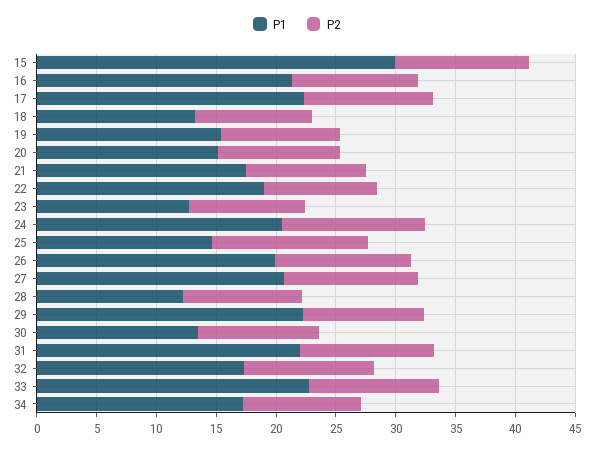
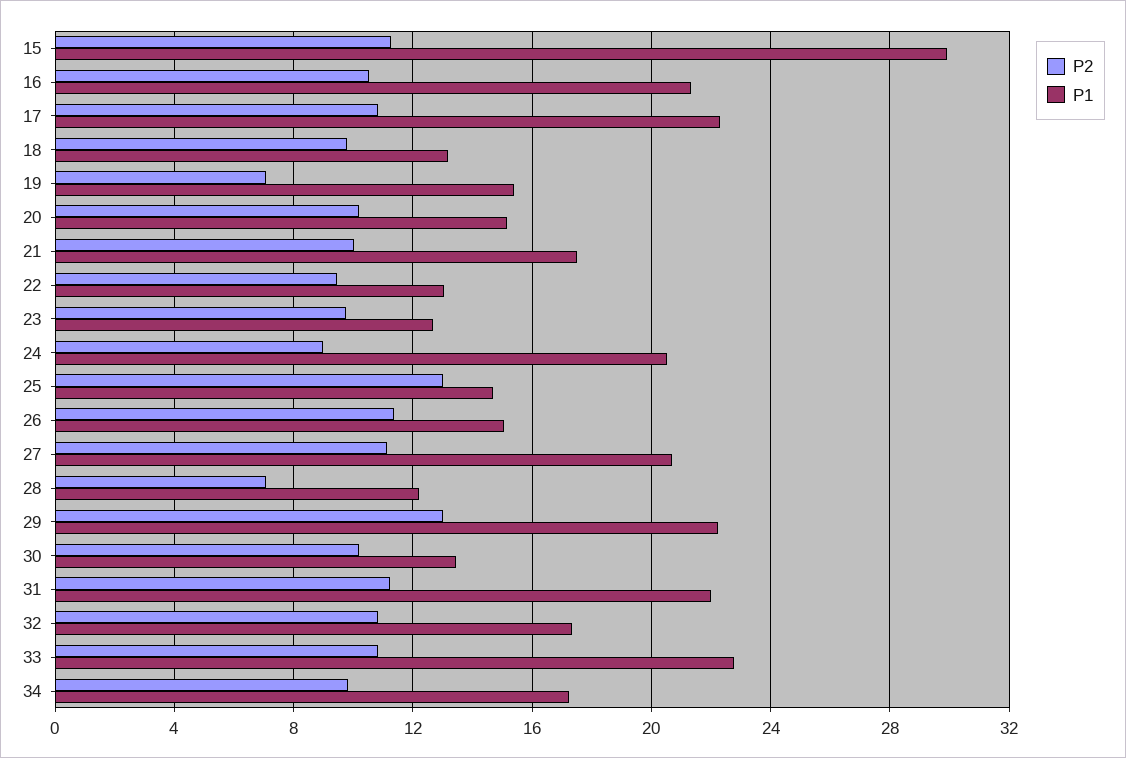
P2, 19: 10 -> 7
P1, 22: 19 -> 13
P2, 24: 12 -> 9
P1, 26: 20 -> 15
P2, 28: 10 -> 7
P2, 29: 10 -> 13

